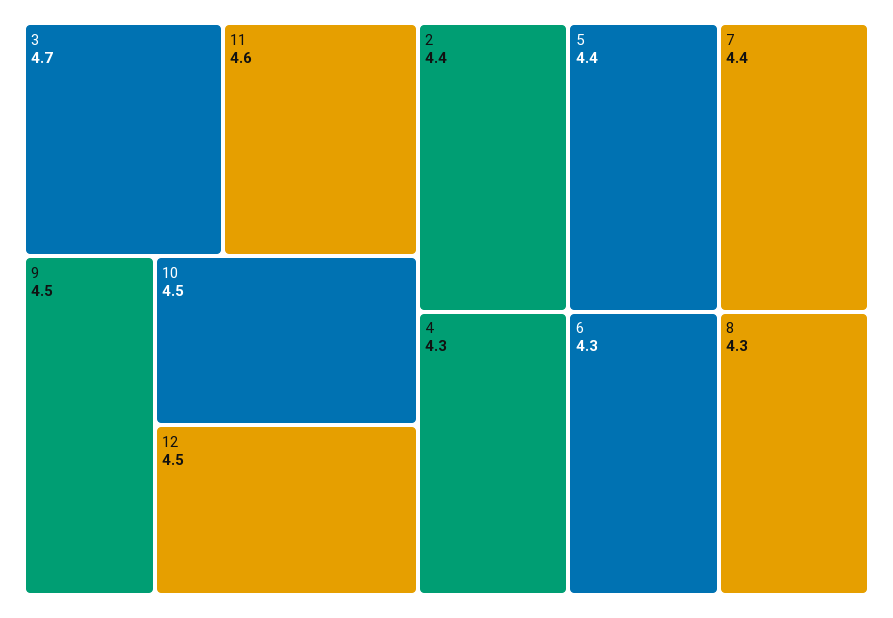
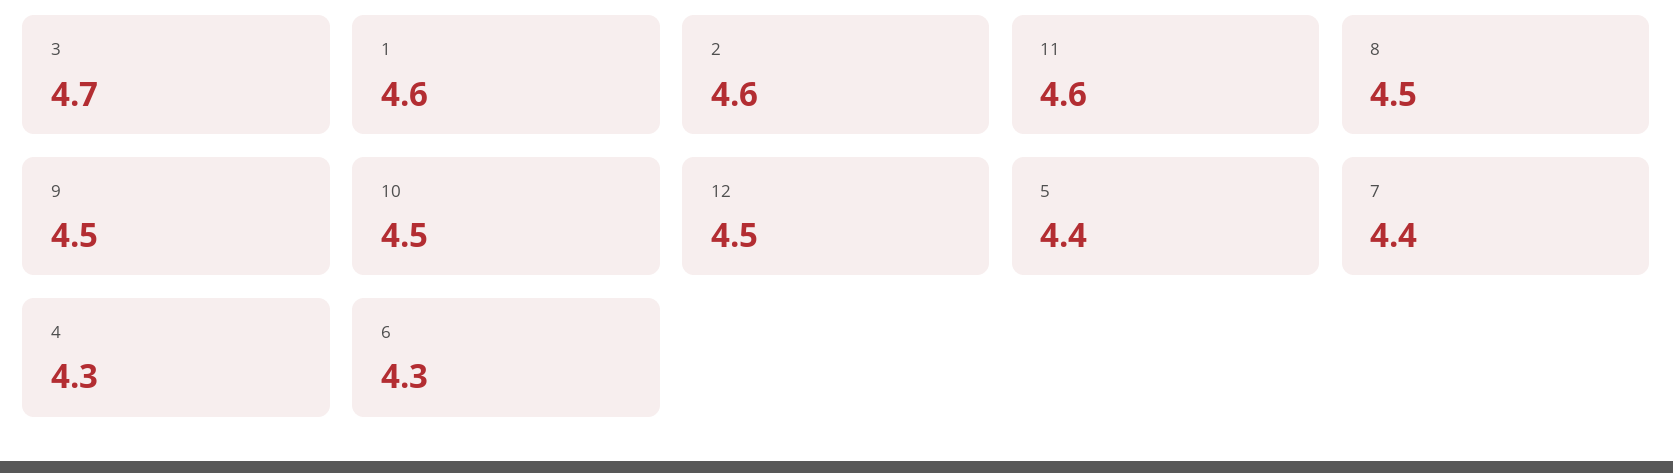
2: 4.4 -> 4.6
8: 4.3 -> 4.5
1: none -> 4.6

